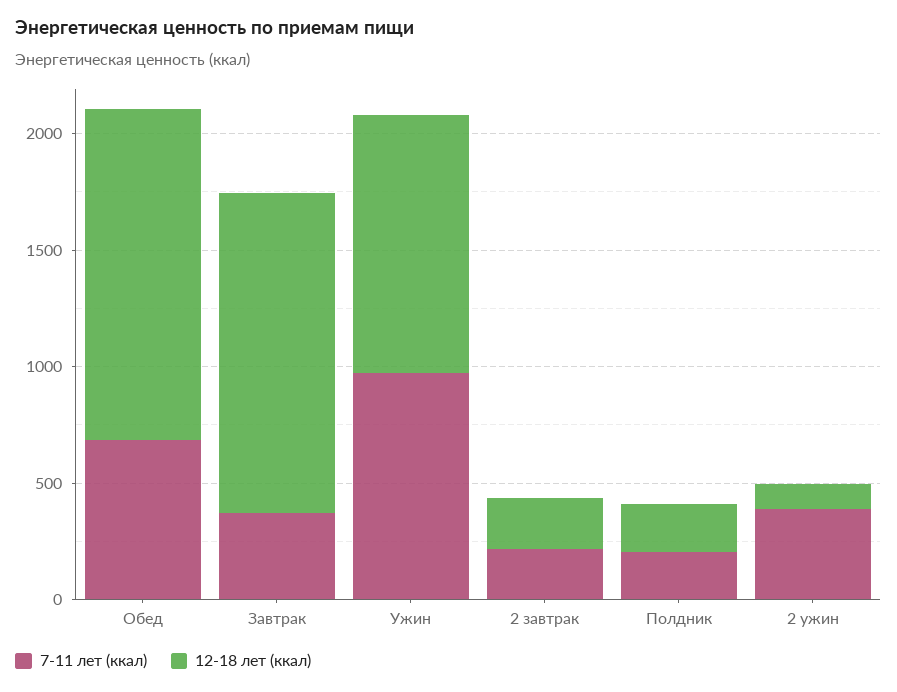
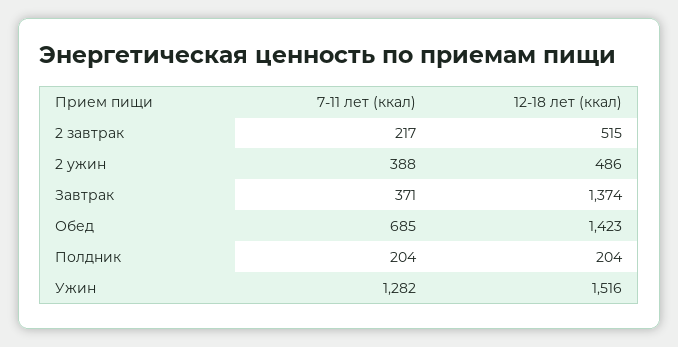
7-11 лет (ккал), Ужин: 1000 -> 1282
12-18 лет (ккал), Ужин: 1100 -> 1516
12-18 лет (ккал), 2 завтрак: 200 -> 515
12-18 лет (ккал), 2 ужин: 100 -> 486

